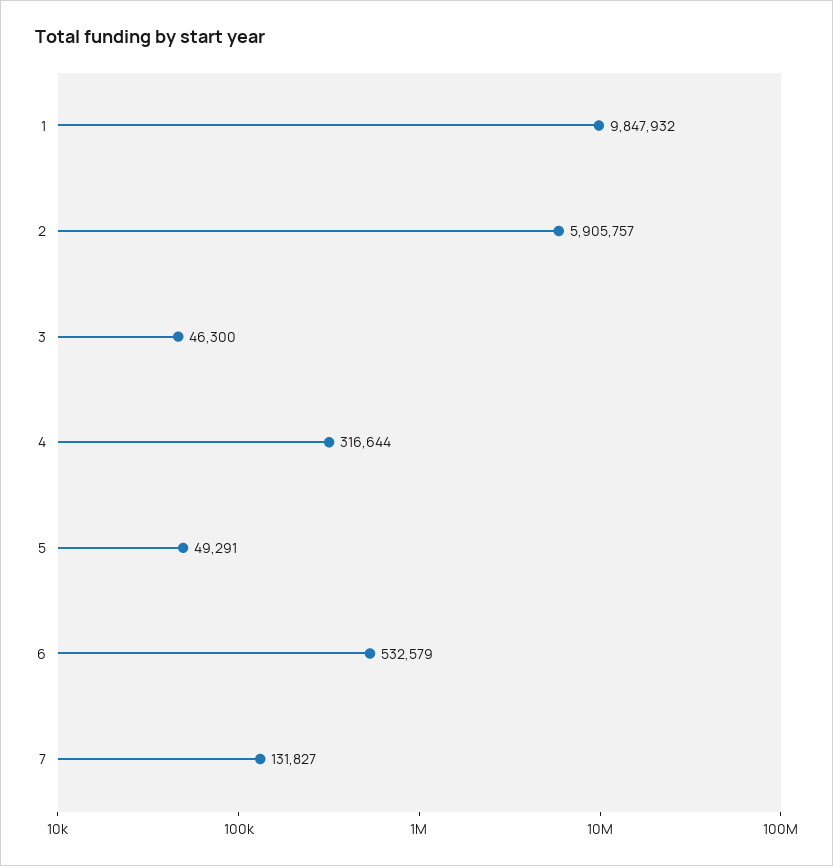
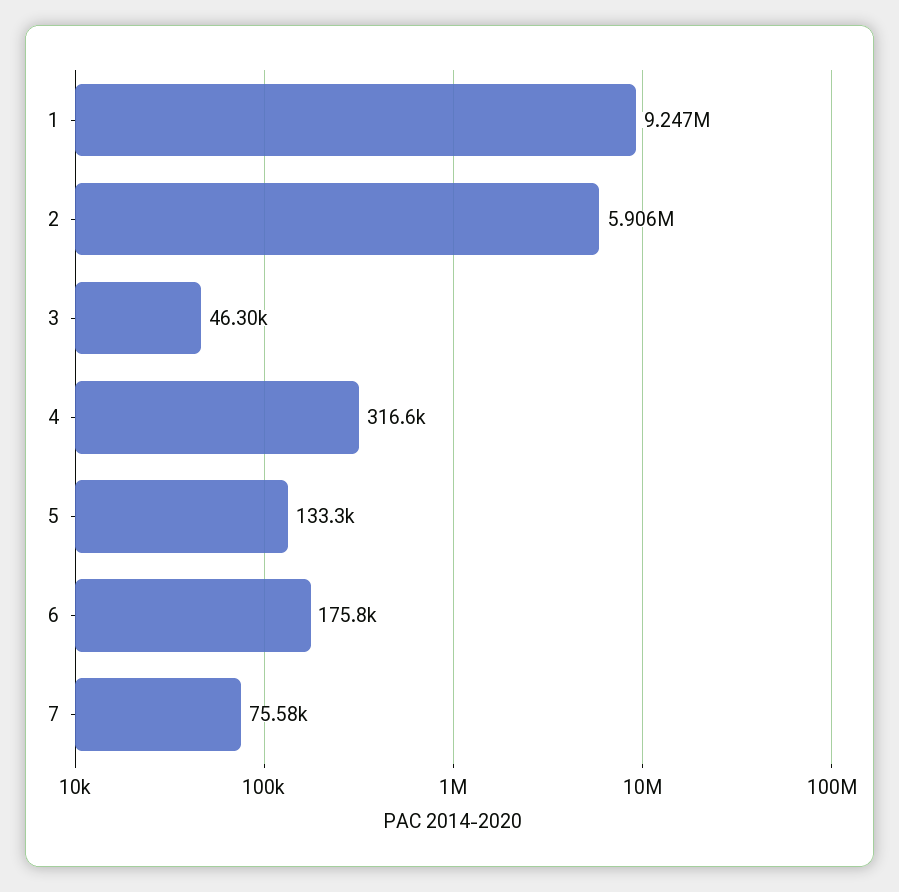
1: 9847932 -> 9247000
5: 49291 -> 133300
6: 532579 -> 175800
7: 131827 -> 75580

